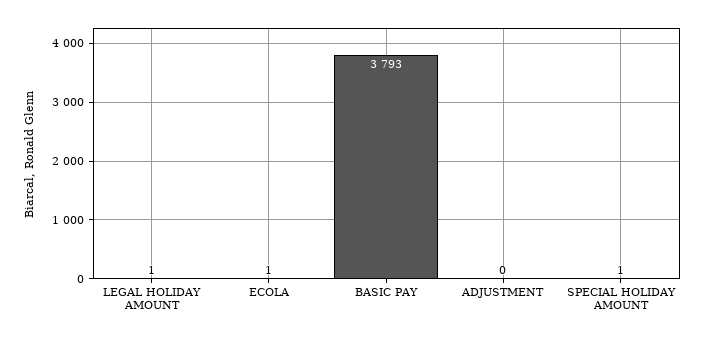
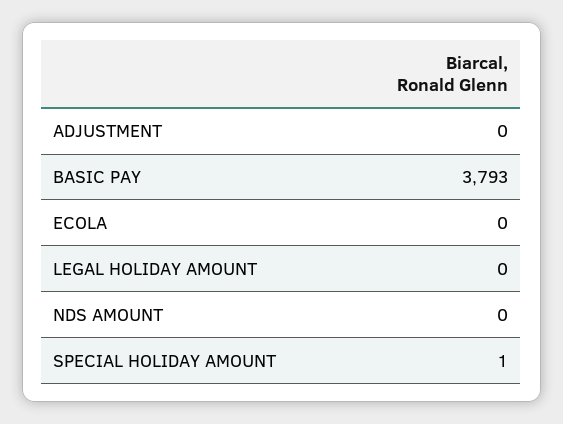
LEGAL HOLIDAY AMOUNT: 1 -> 0
ECOLA: 1 -> 0
NDS AMOUNT: none -> 0

